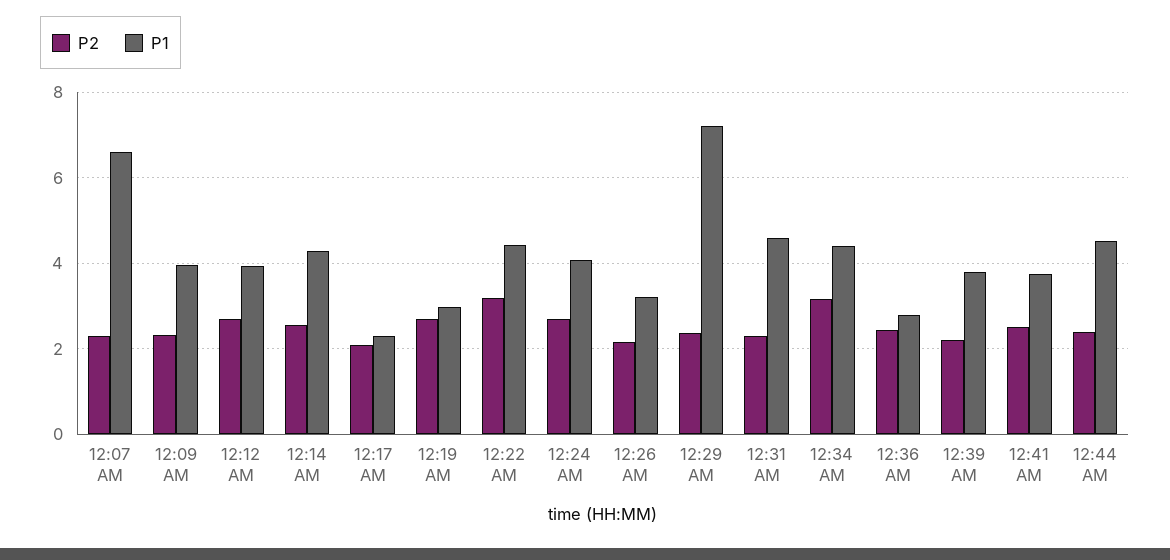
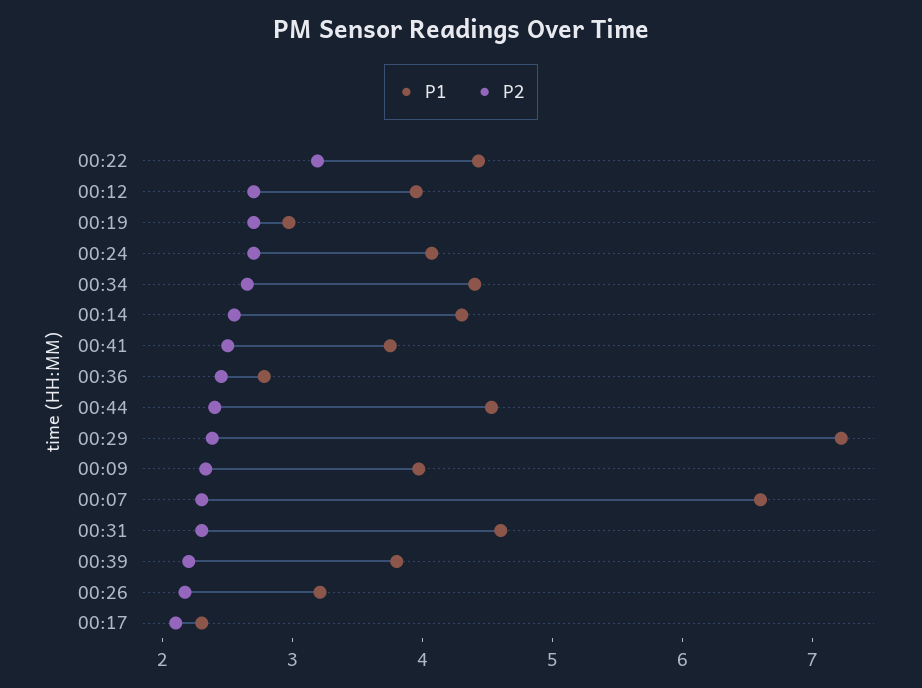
P2, 12:34 AM: 3.2 -> 2.6

